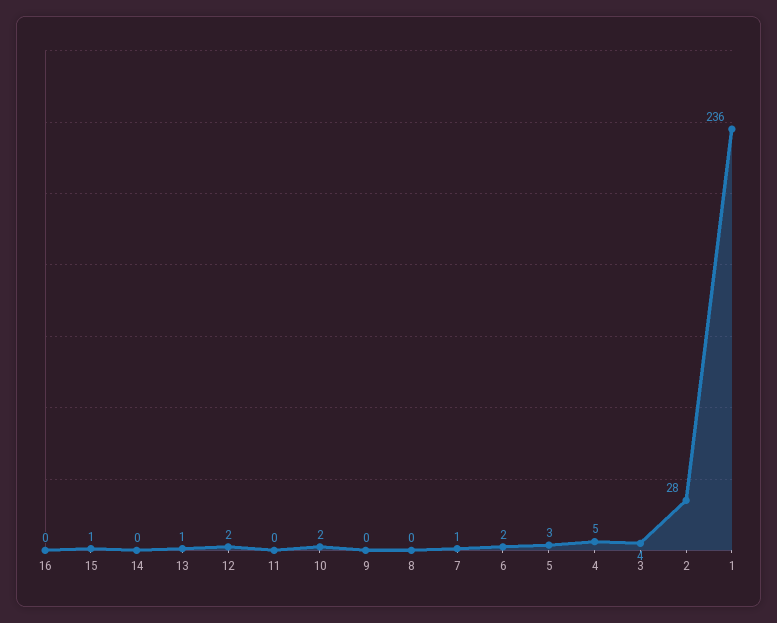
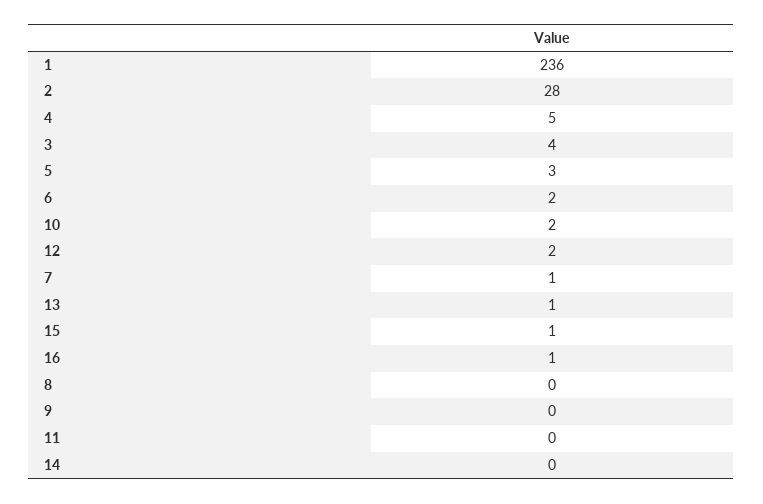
16: 0 -> 1

